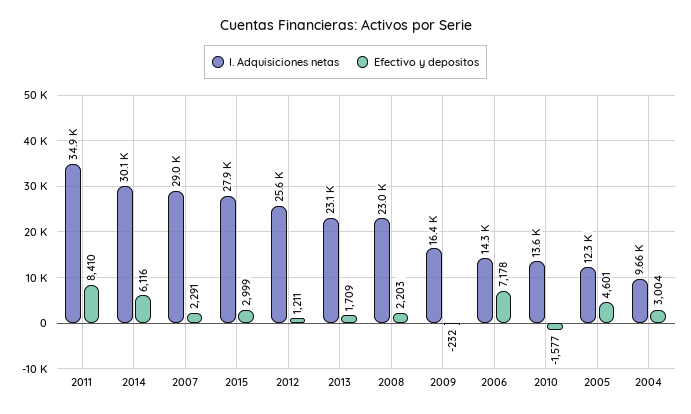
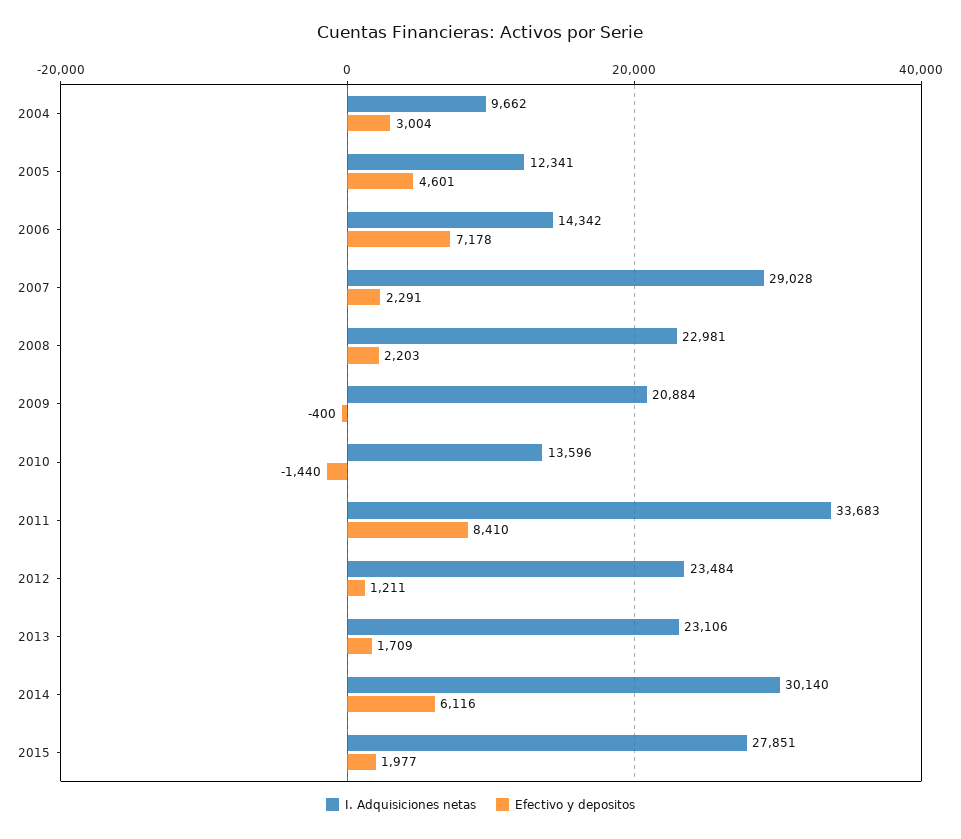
I. Adquisiciones netas, 2011: 34900 -> 33683
Efectivo y depositos, 2015: 2999 -> 1977
I. Adquisiciones netas, 2012: 25600 -> 23484
I. Adquisiciones netas, 2009: 16400 -> 20884
Efectivo y depositos, 2009: -232 -> -400
Efectivo y depositos, 2010: -1577 -> -1440

